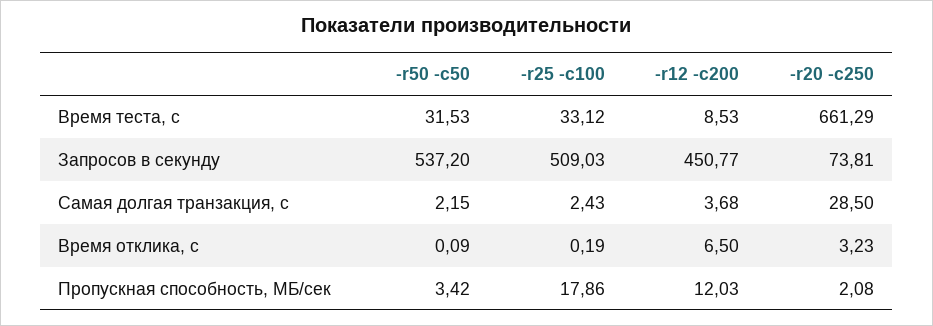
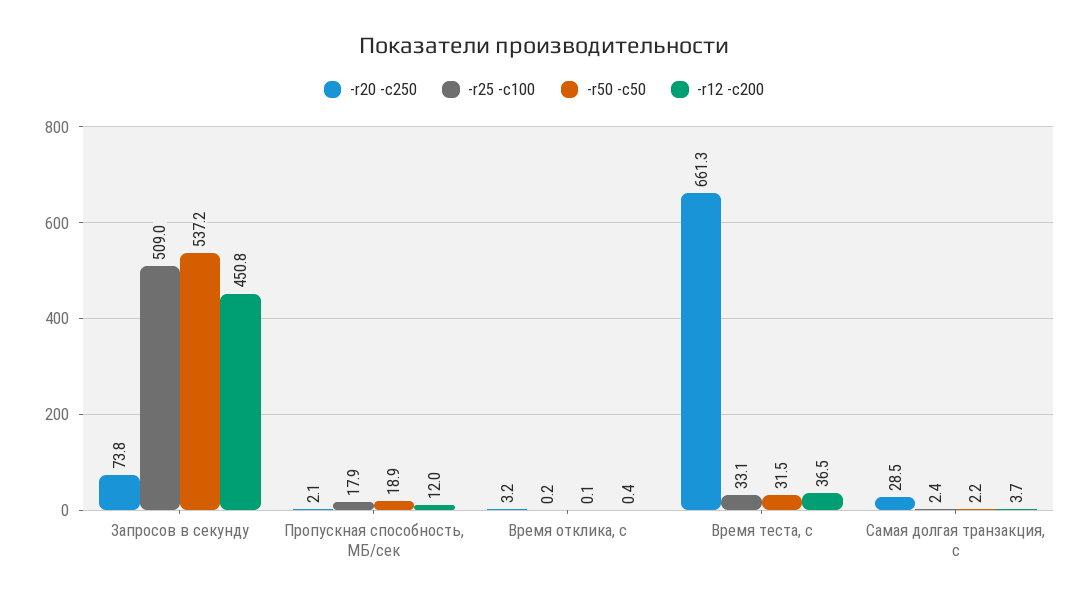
-r12 -c200, Время теста, с: 8.53 -> 36.5
-r12 -c200, Время отклика, с: 6.5 -> 0.4
-r50 -c50, Пропускная способность, МБ/сек: 3.42 -> 18.9

